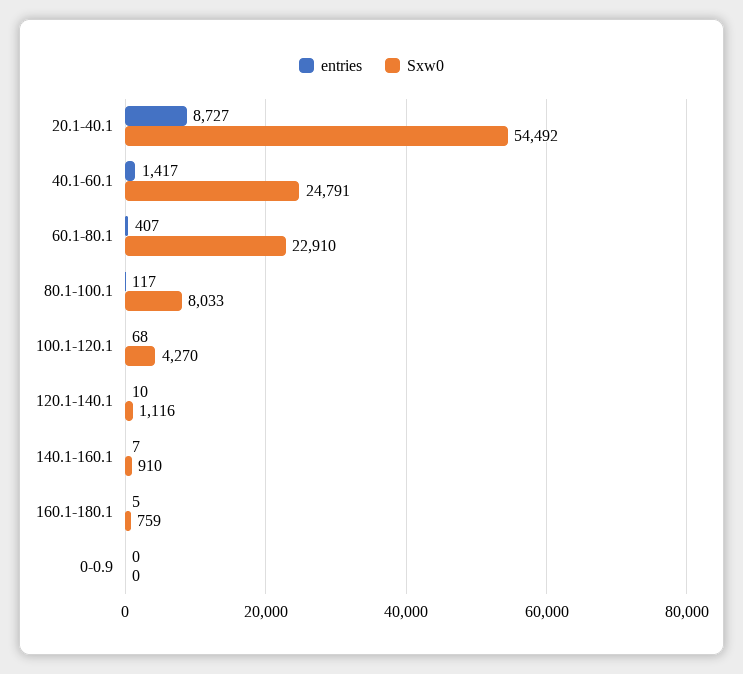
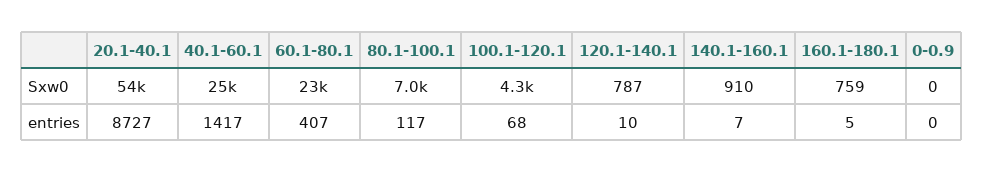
Sxw0, 80.1-100.1: 8033 -> 7000
Sxw0, 120.1-140.1: 1116 -> 787

